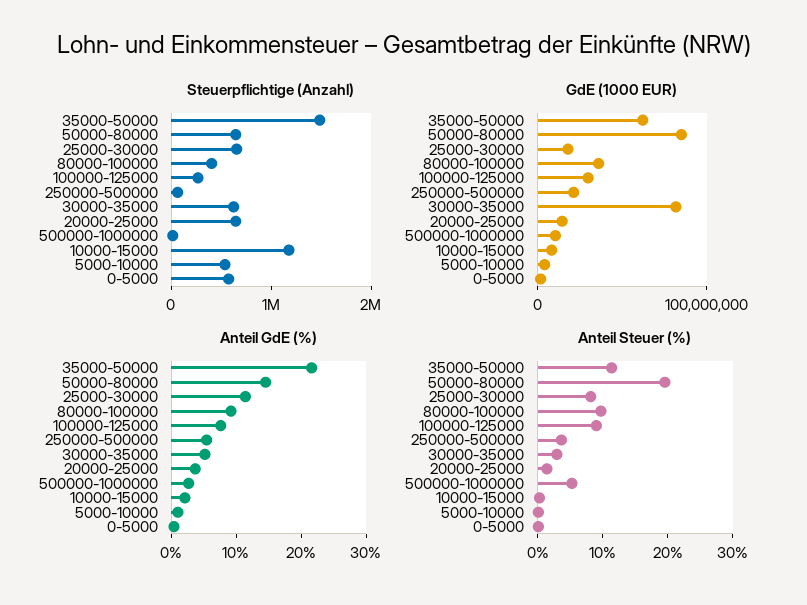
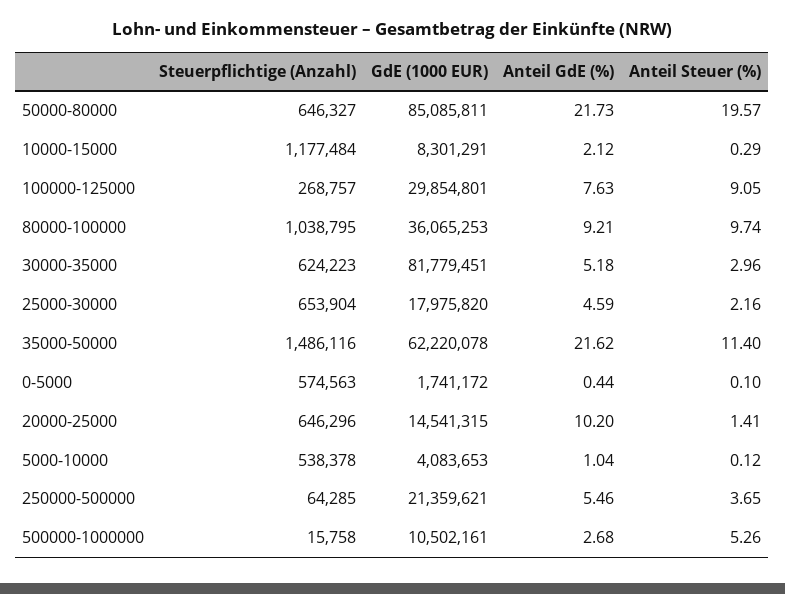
Steuerpflichtige (Anzahl), 80000-100000: 400000 -> 1038795
Anteil GdE (%), 50000-80000: 14 -> 21.73
Anteil GdE (%), 25000-30000: 12 -> 4.59
Anteil GdE (%), 20000-25000: 4 -> 10.2
Anteil Steuer (%), 25000-30000: 8 -> 2.16

